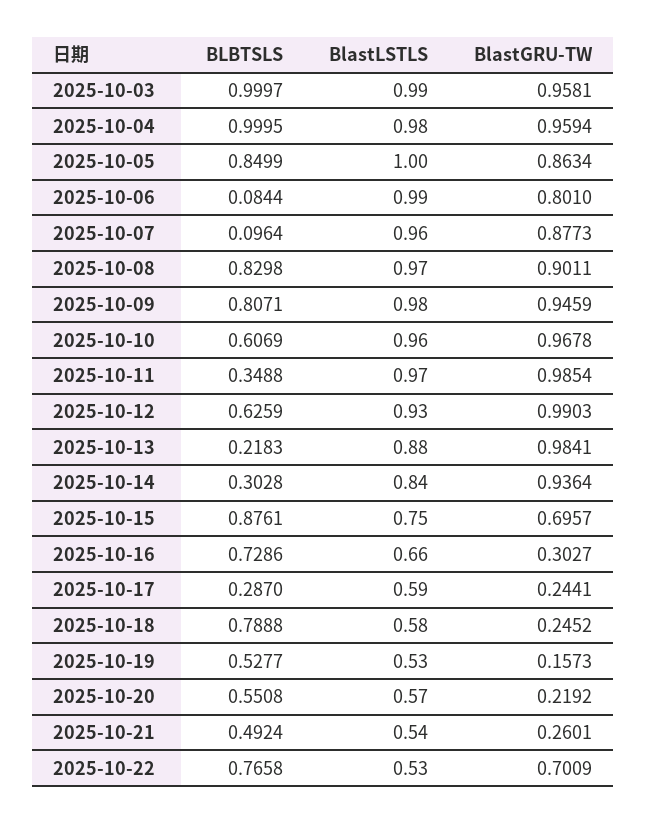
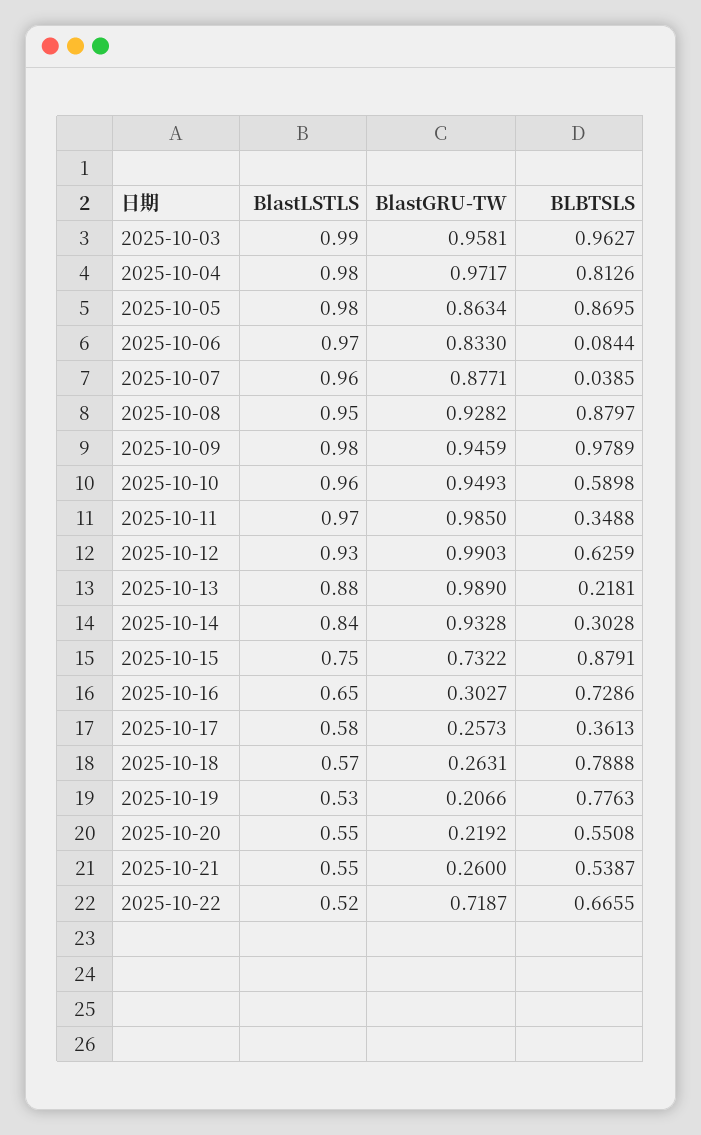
BLBTSLS, 2025-10-03: 0.9997 -> 0.9627
BLBTSLS, 2025-10-04: 0.9995 -> 0.8126
BlastGRU-TW, 2025-10-04: 0.9594 -> 0.9717
BLBTSLS, 2025-10-05: 0.8499 -> 0.8695
BlastLSTLS, 2025-10-05: 1 -> 0.98
BlastLSTLS, 2025-10-06: 0.99 -> 0.97
BlastGRU-TW, 2025-10-06: 0.801 -> 0.833
BLBTSLS, 2025-10-07: 0.0964 -> 0.0385
BlastGRU-TW, 2025-10-07: 0.8773 -> 0.8771
BLBTSLS, 2025-10-08: 0.8298 -> 0.8797
BlastLSTLS, 2025-10-08: 0.97 -> 0.95
BlastGRU-TW, 2025-10-08: 0.9011 -> 0.9282
BLBTSLS, 2025-10-09: 0.8071 -> 0.9789
BLBTSLS, 2025-10-10: 0.6069 -> 0.5898
BlastGRU-TW, 2025-10-10: 0.9678 -> 0.9493
BlastGRU-TW, 2025-10-11: 0.9854 -> 0.985
BLBTSLS, 2025-10-13: 0.2183 -> 0.2181
BlastGRU-TW, 2025-10-13: 0.9841 -> 0.989
BlastGRU-TW, 2025-10-14: 0.9364 -> 0.9328
BLBTSLS, 2025-10-15: 0.8761 -> 0.8791
BlastGRU-TW, 2025-10-15: 0.6957 -> 0.7322
BlastLSTLS, 2025-10-16: 0.66 -> 0.65
BLBTSLS, 2025-10-17: 0.287 -> 0.3613
BlastLSTLS, 2025-10-17: 0.59 -> 0.58
BlastGRU-TW, 2025-10-17: 0.2441 -> 0.2573
BlastLSTLS, 2025-10-18: 0.58 -> 0.57
BlastGRU-TW, 2025-10-18: 0.2452 -> 0.2631
BLBTSLS, 2025-10-19: 0.5277 -> 0.7763
BlastGRU-TW, 2025-10-19: 0.1573 -> 0.2066
BlastLSTLS, 2025-10-20: 0.57 -> 0.55
BLBTSLS, 2025-10-21: 0.4924 -> 0.5387
BlastLSTLS, 2025-10-21: 0.54 -> 0.55
BlastGRU-TW, 2025-10-21: 0.2601 -> 0.26
BLBTSLS, 2025-10-22: 0.7658 -> 0.6655
BlastLSTLS, 2025-10-22: 0.53 -> 0.52
BlastGRU-TW, 2025-10-22: 0.7009 -> 0.7187

